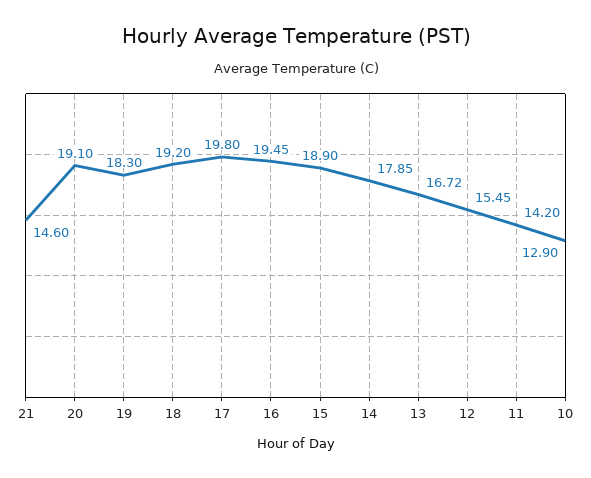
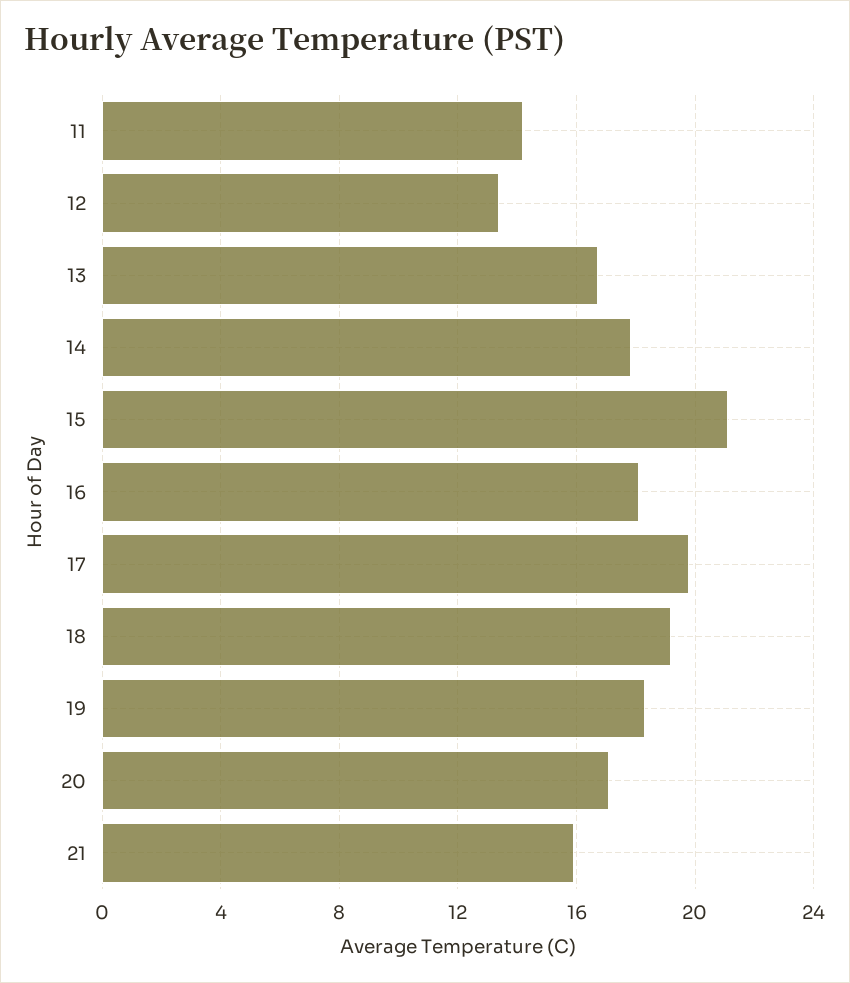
21: 14.6 -> 16
20: 19.1 -> 17
16: 19.45 -> 18
15: 18.9 -> 21
12: 15.45 -> 13.5
10: 12.9 -> none

